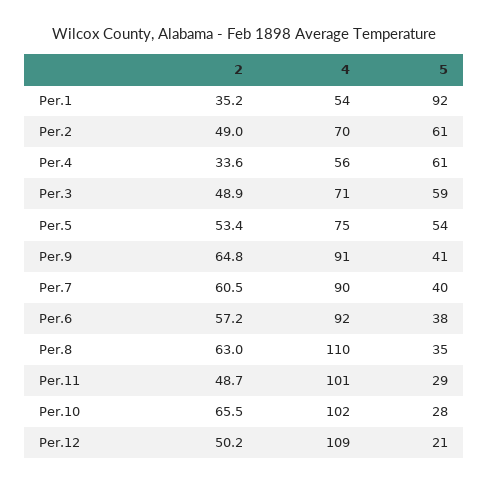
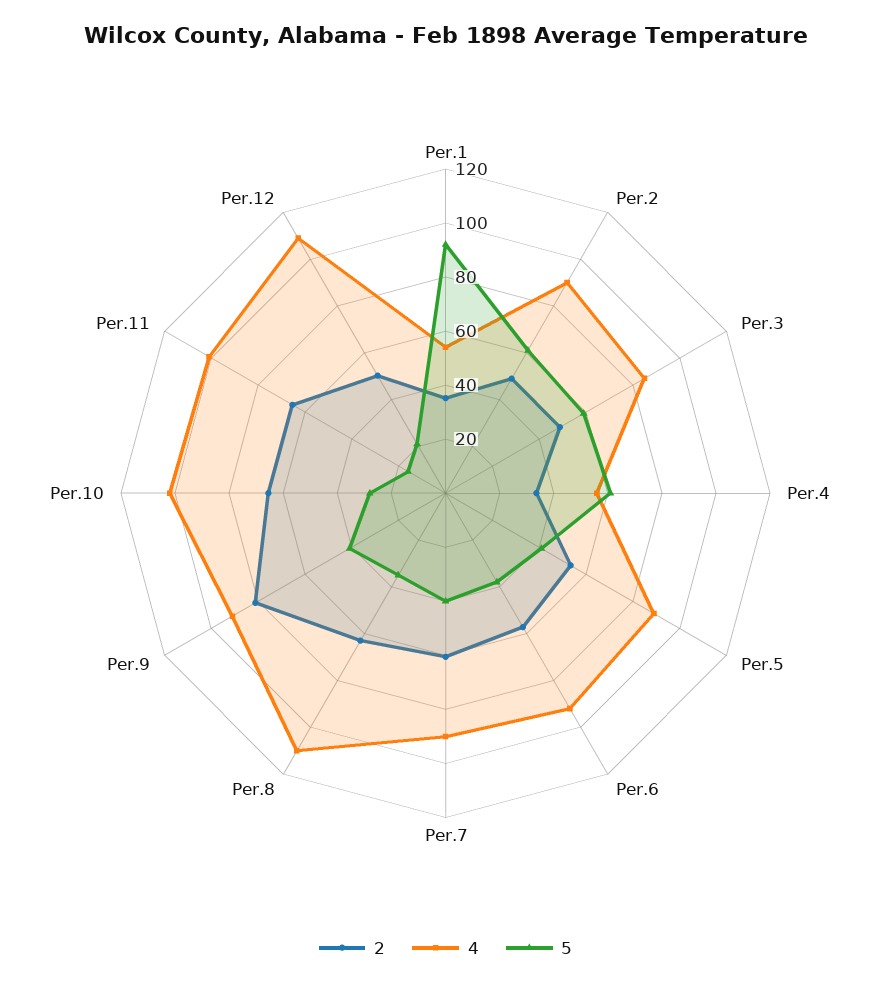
4, Per.2: 70 -> 90
4, Per.3: 71 -> 85
4, Per.5: 75 -> 90
5, Per.5: 54 -> 40
2, Per.9: 64.8 -> 80
2, Per.11: 48.7 -> 65
5, Per.11: 29 -> 15

